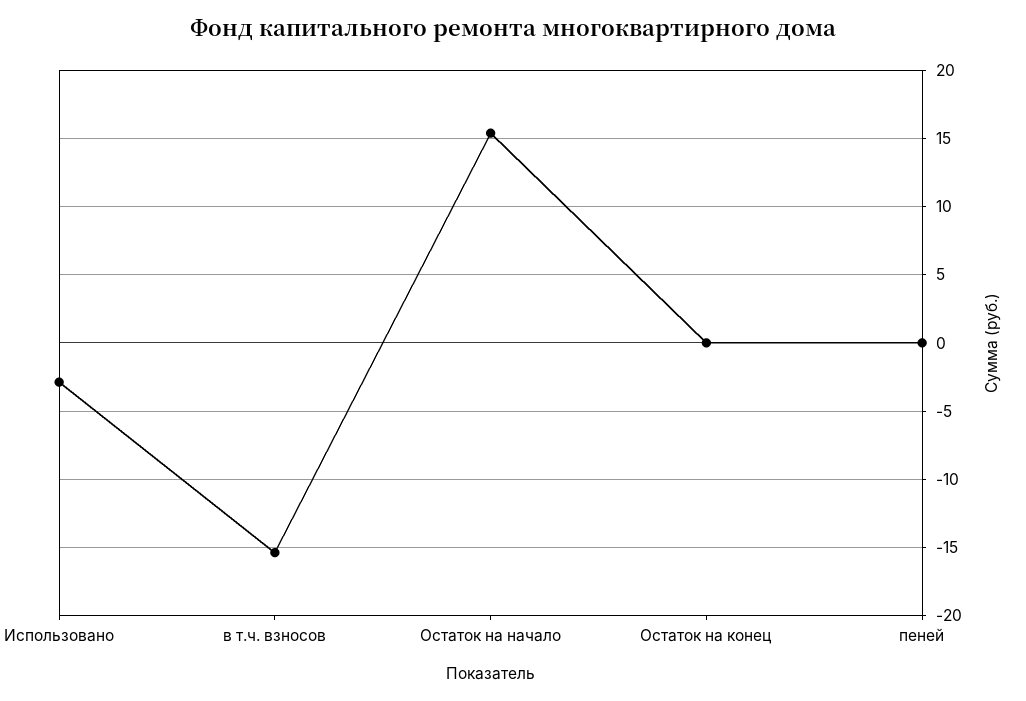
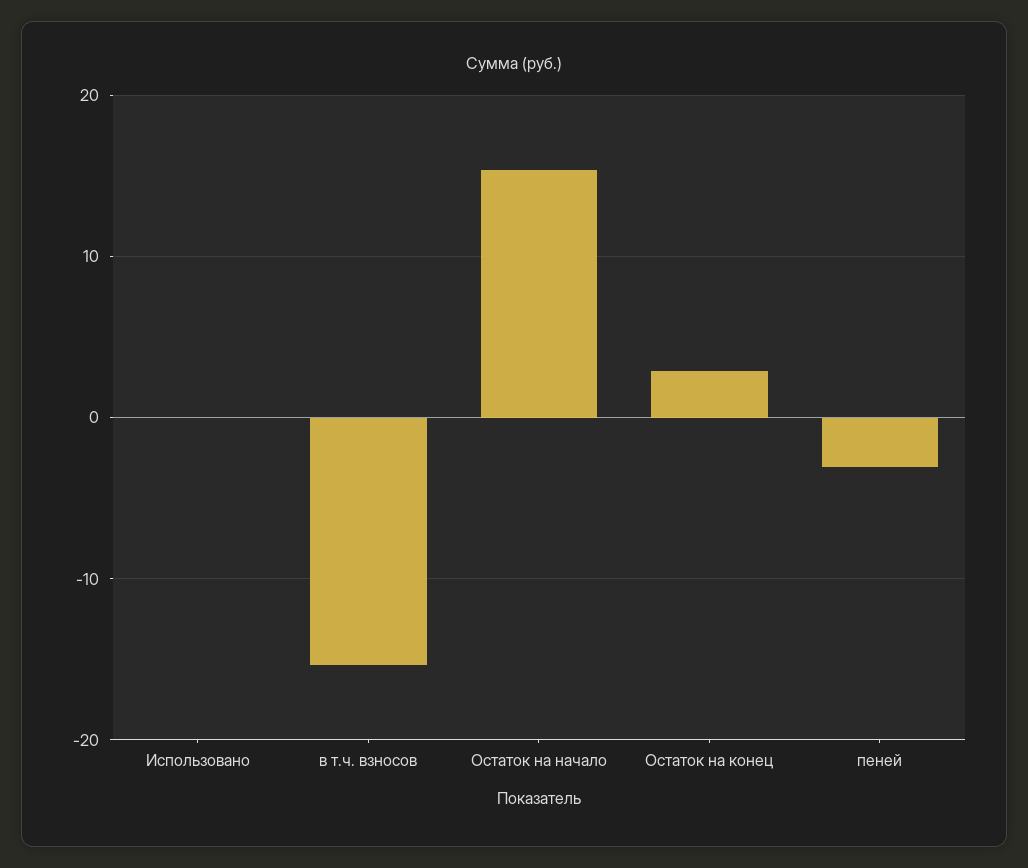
Использовано: -3 -> 0
Остаток на конец: 0 -> 3
пеней: 0 -> -3

